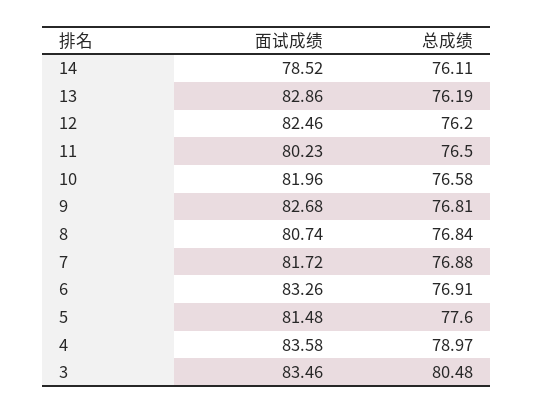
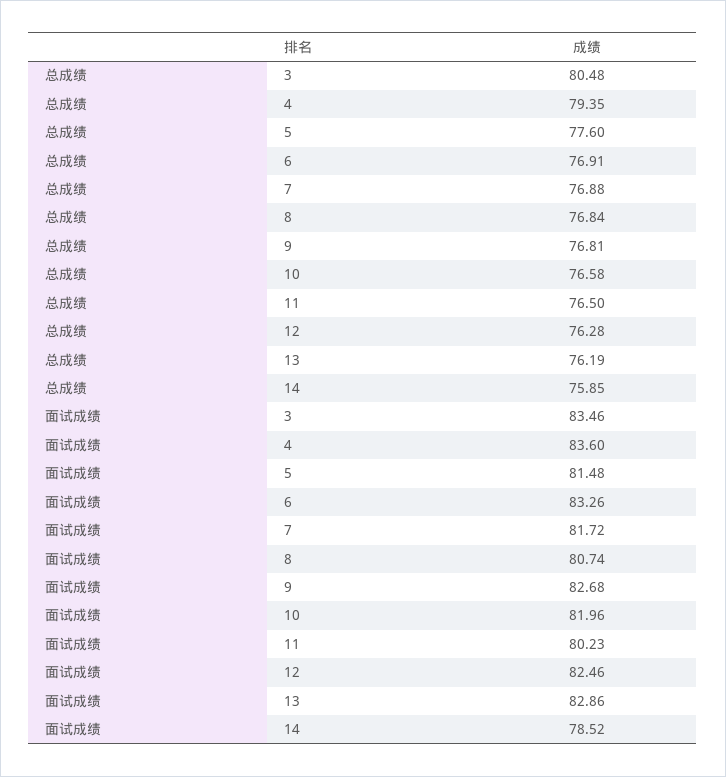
总成绩, 14: 76.11 -> 75.85
总成绩, 12: 76.2 -> 76.28
面试成绩, 4: 83.58 -> 83.6
总成绩, 4: 78.97 -> 79.35

